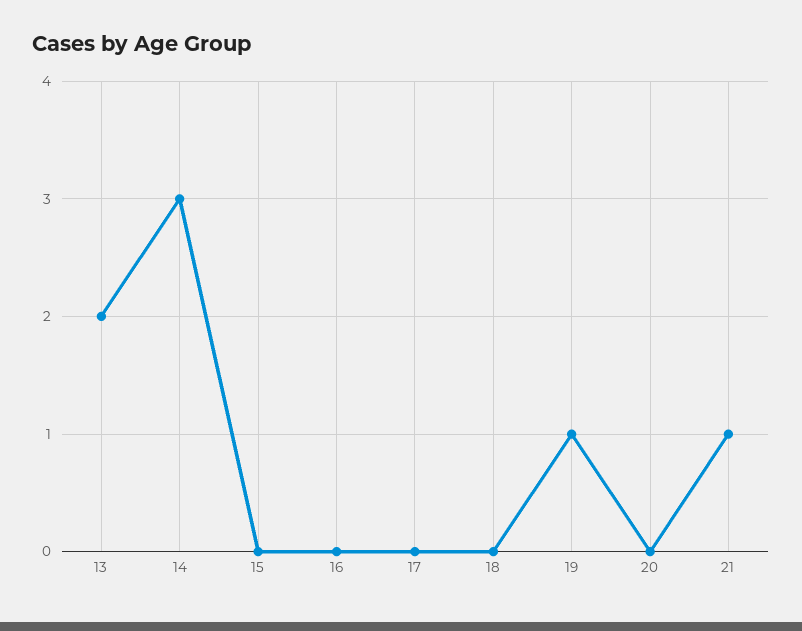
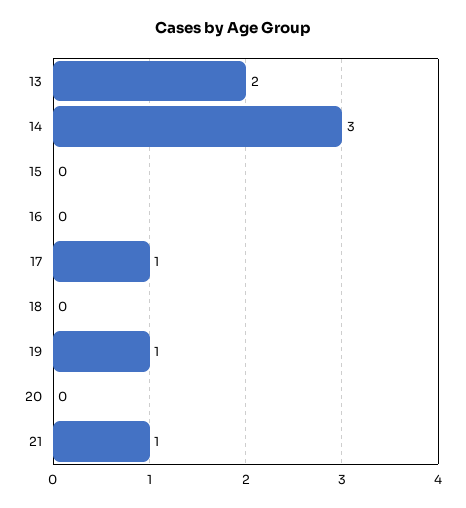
17: 0 -> 1

